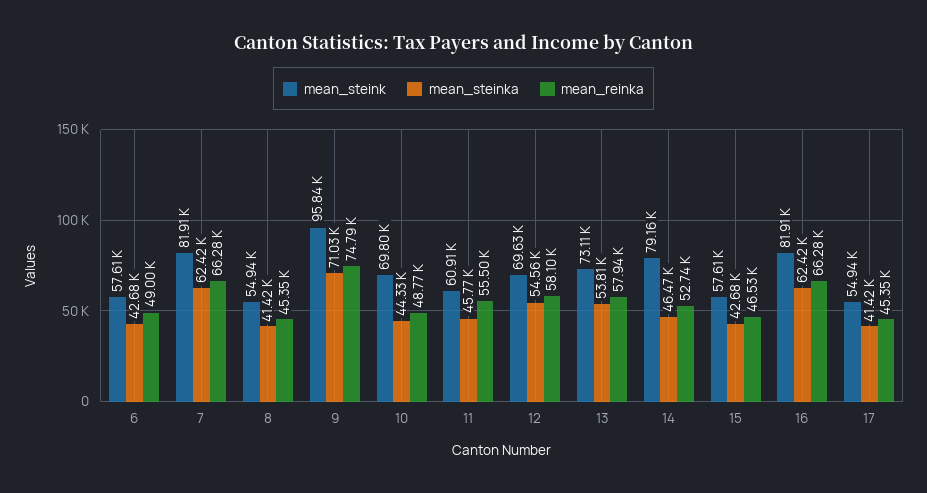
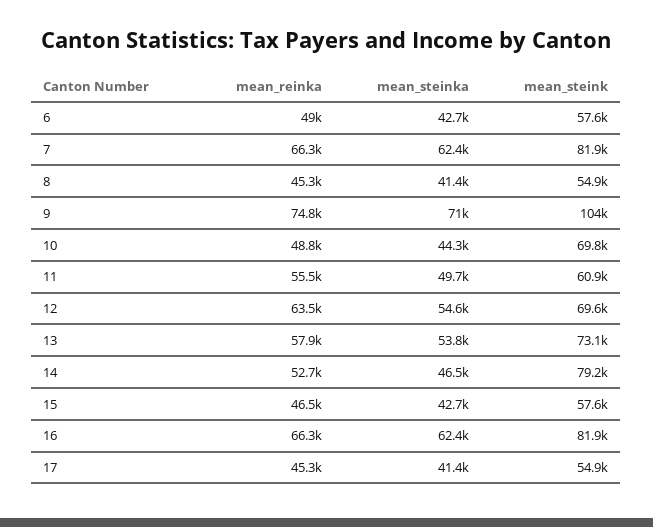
mean_steink, 9: 95840 -> 104000
mean_steinka, 11: 45770 -> 49700
mean_reinka, 12: 58100 -> 63500

